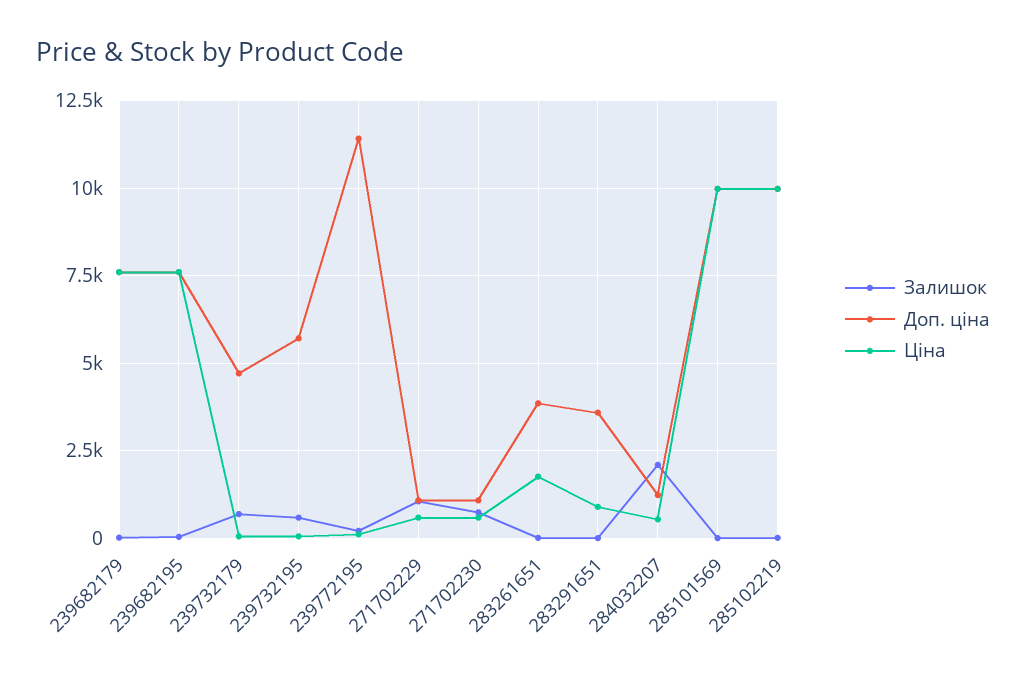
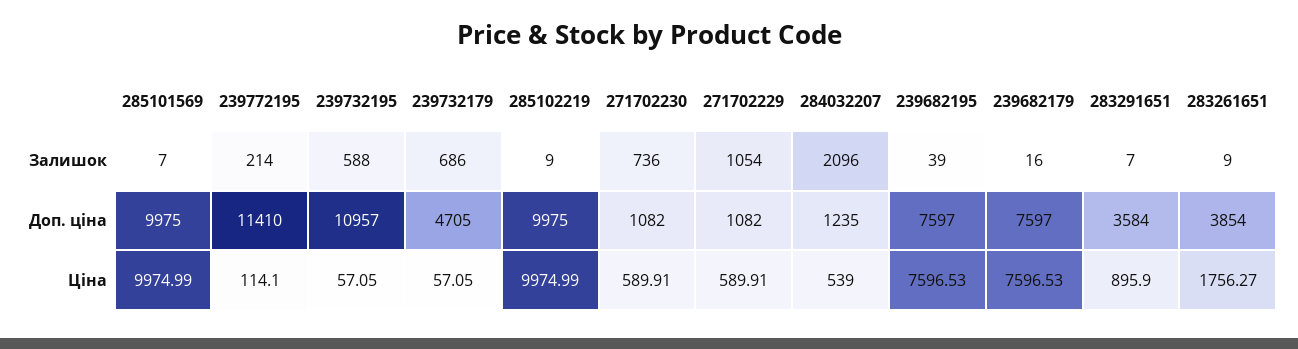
Доп. ціна, 239732195: 5750 -> 10957

